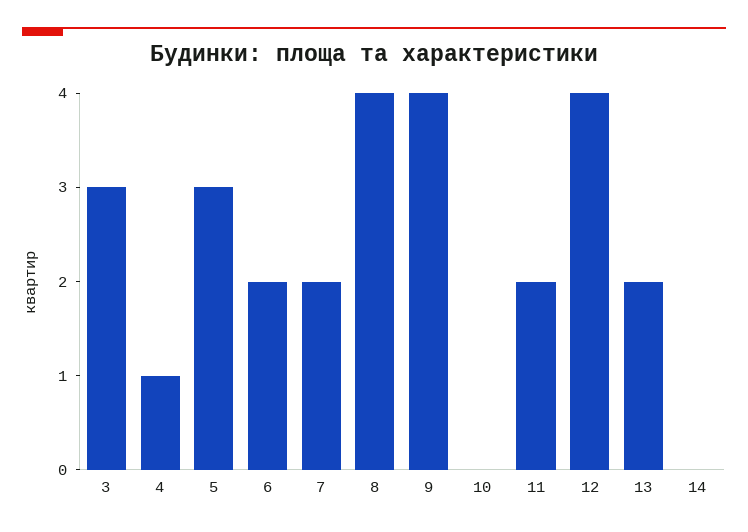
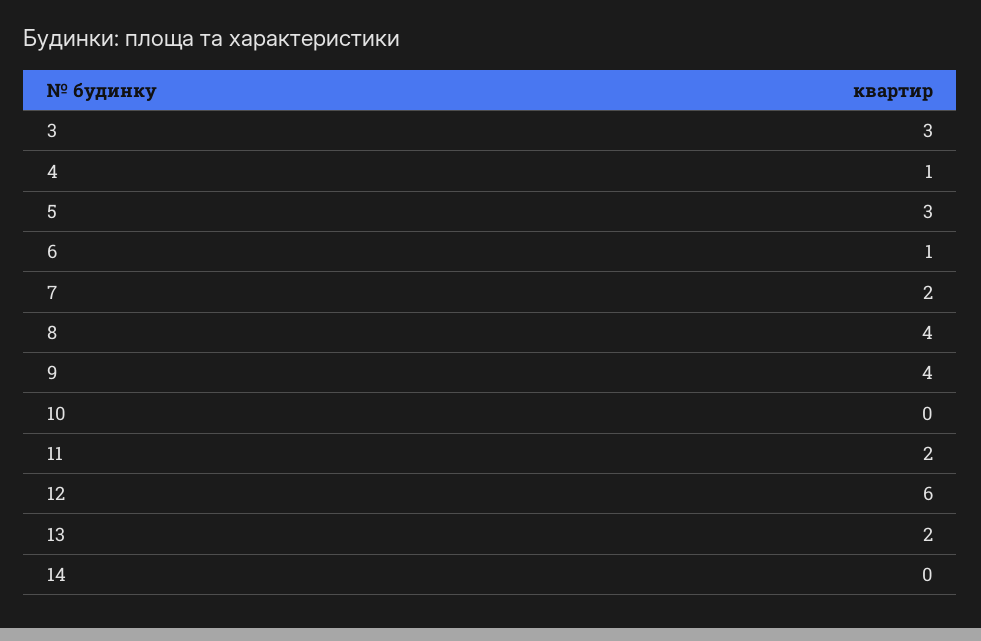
6: 2 -> 1
12: 4 -> 6

